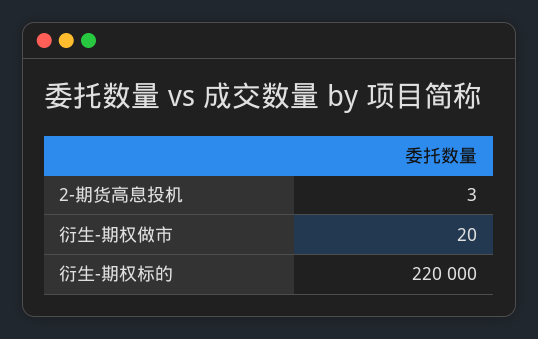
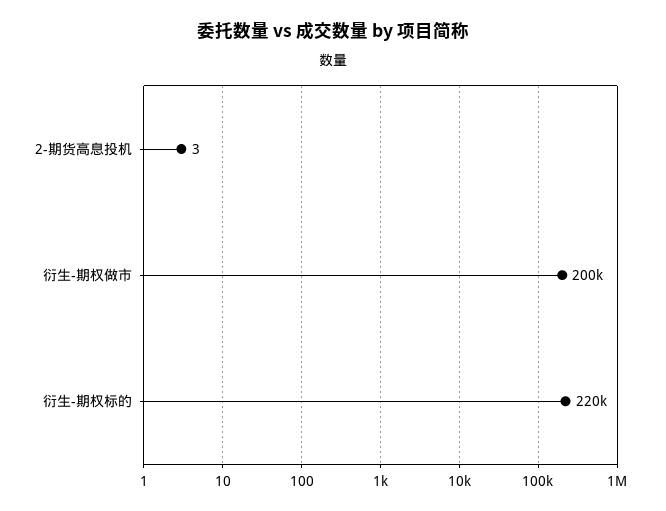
衍生-期权做市: 20 -> 200000

